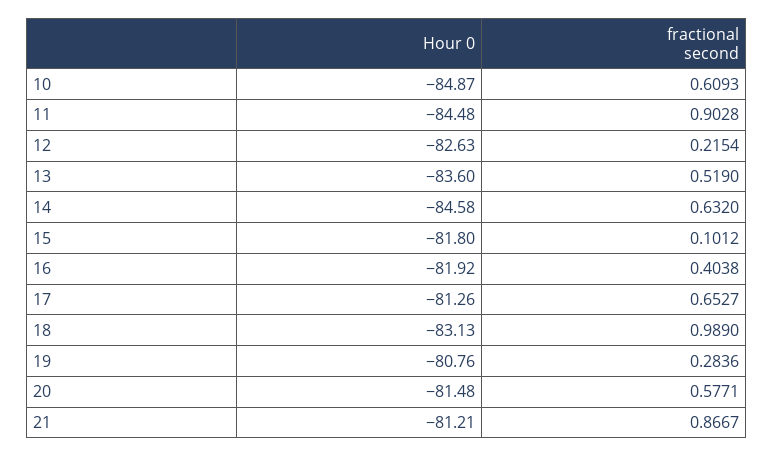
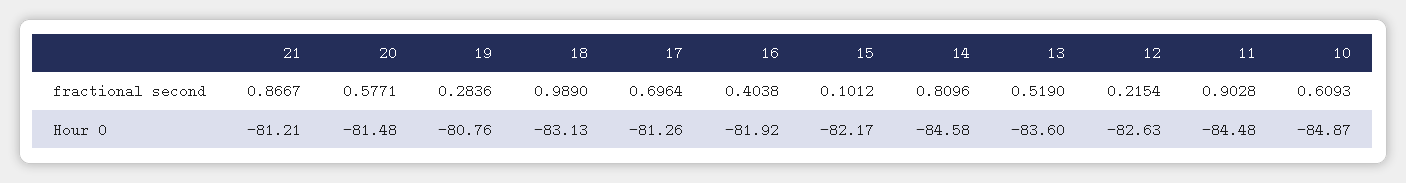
fractional second, 14: 0.632 -> 0.8096
Hour 0, 15: -81.8 -> -82.17
fractional second, 17: 0.6527 -> 0.6964

